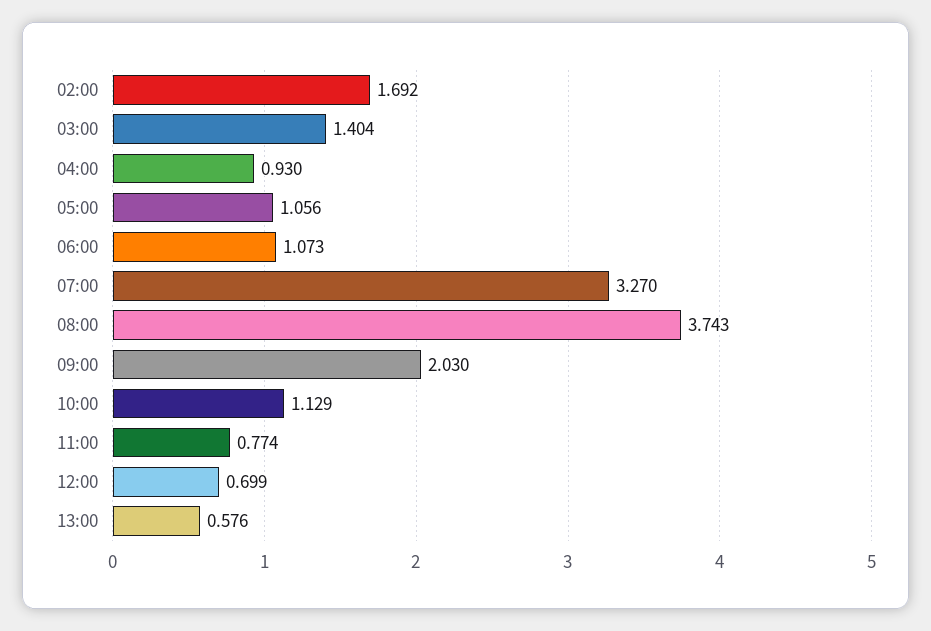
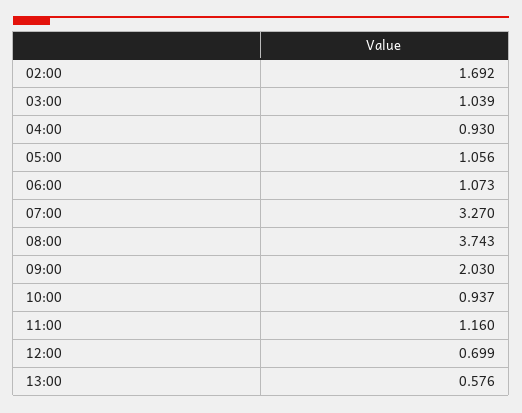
03:00: 1.404 -> 1.039
10:00: 1.129 -> 0.937
11:00: 0.774 -> 1.16

